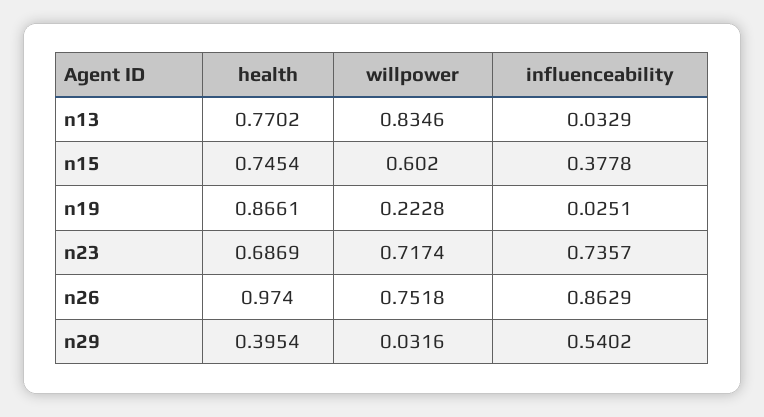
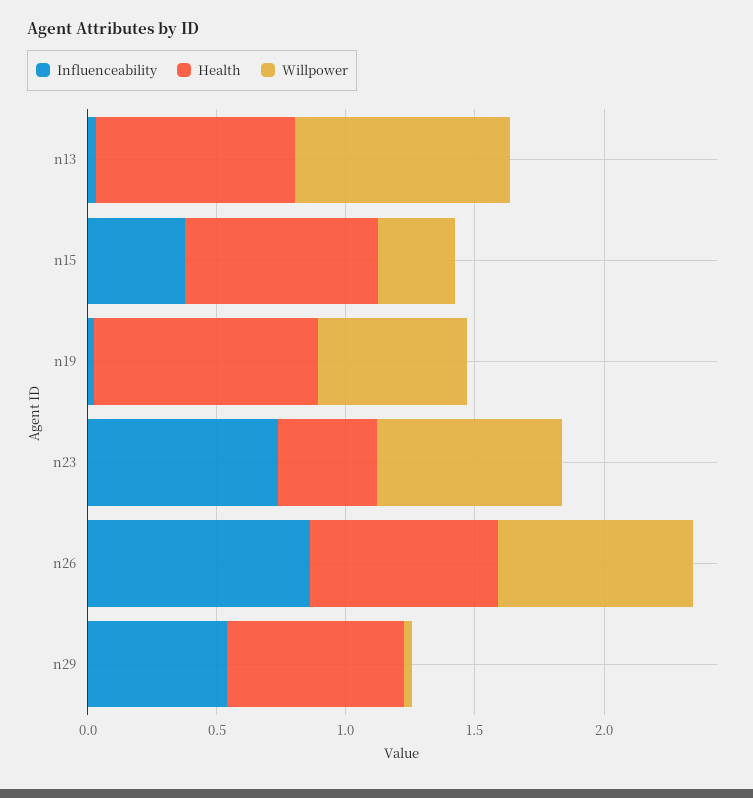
willpower, n15: 0.602 -> 0.3
willpower, n19: 0.2228 -> 0.6
health, n23: 0.6869 -> 0.4
health, n26: 0.974 -> 0.7
health, n29: 0.3954 -> 0.7

